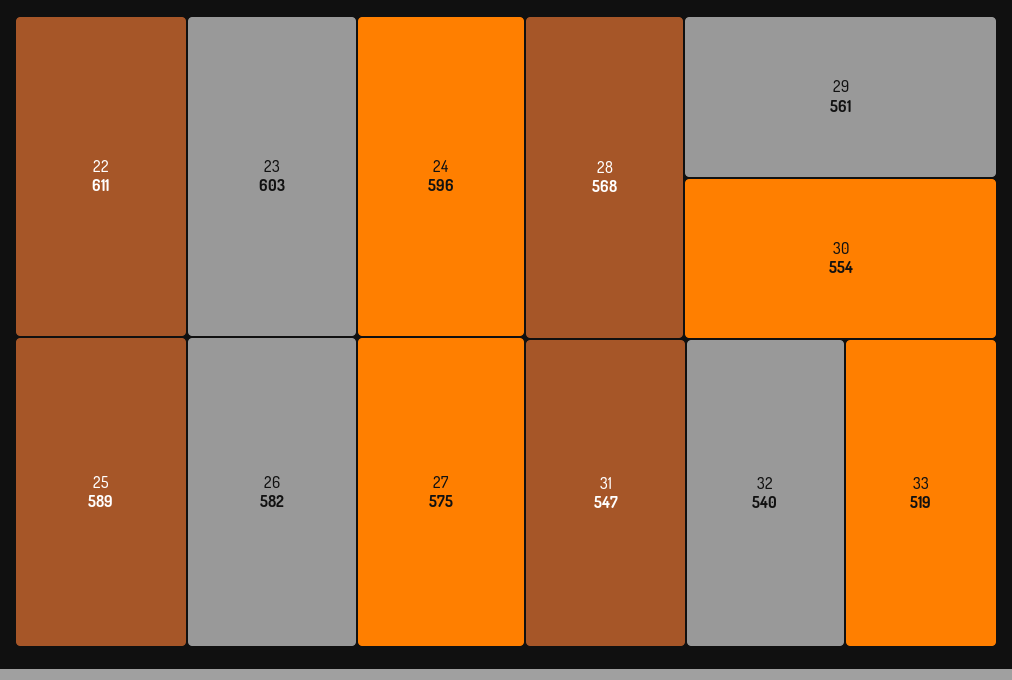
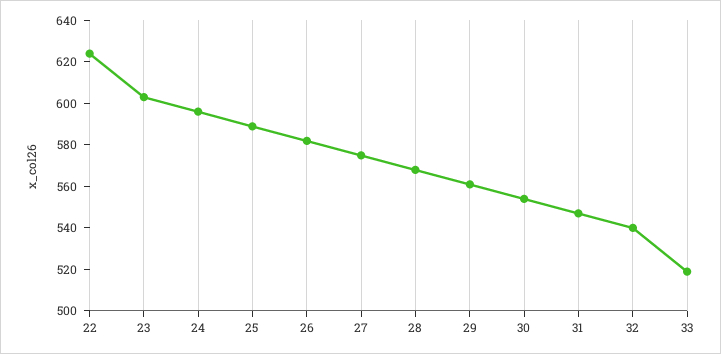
22: 611 -> 625

